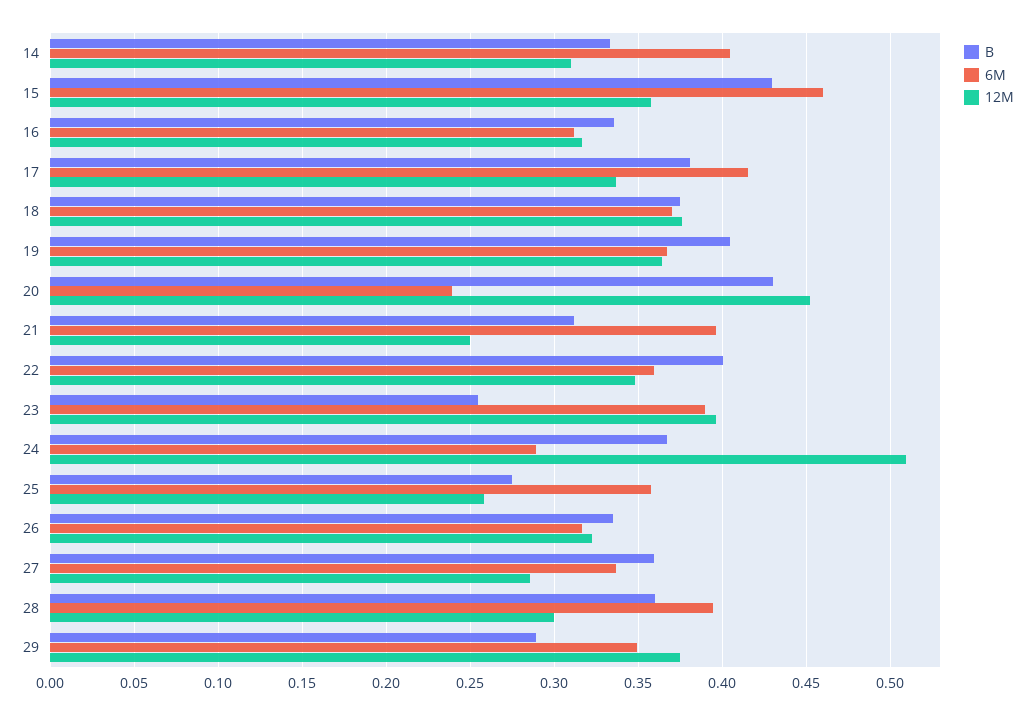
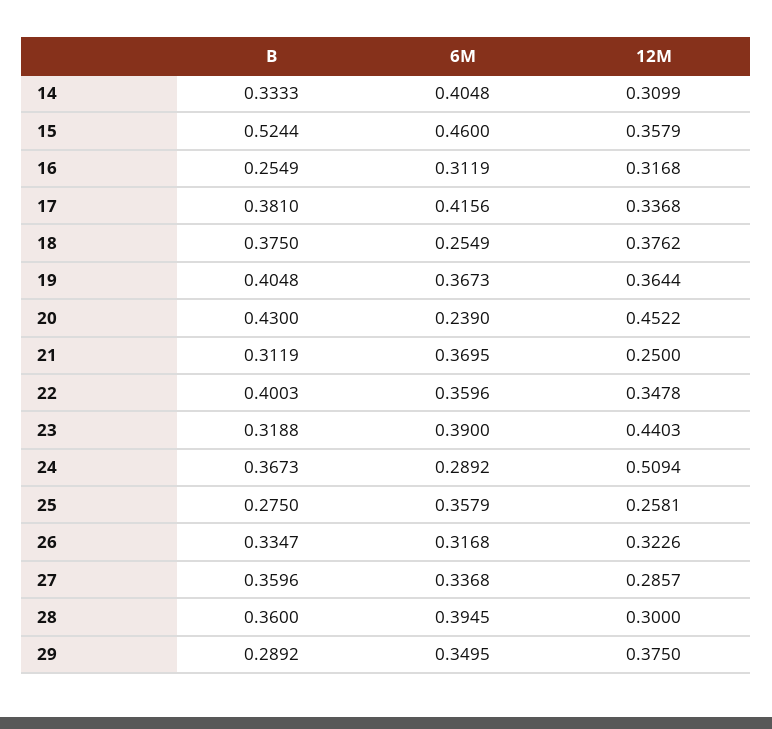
B, 15: 0.43 -> 0.5244
B, 16: 0.335 -> 0.2549
6M, 18: 0.37 -> 0.2549
6M, 21: 0.395 -> 0.3695
B, 23: 0.255 -> 0.3188
12M, 23: 0.395 -> 0.4403

